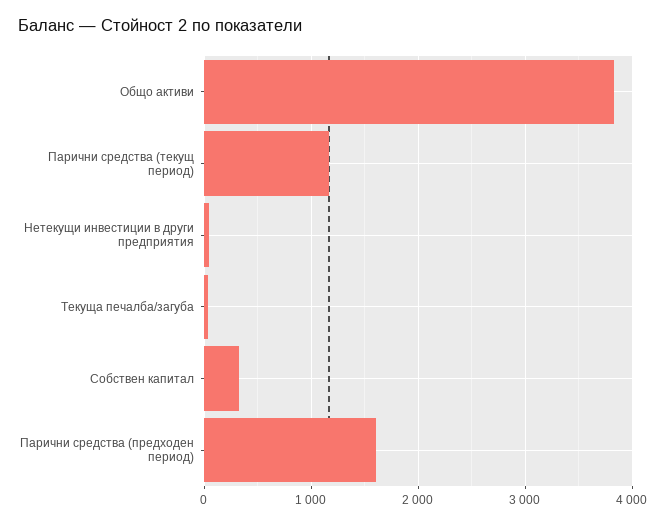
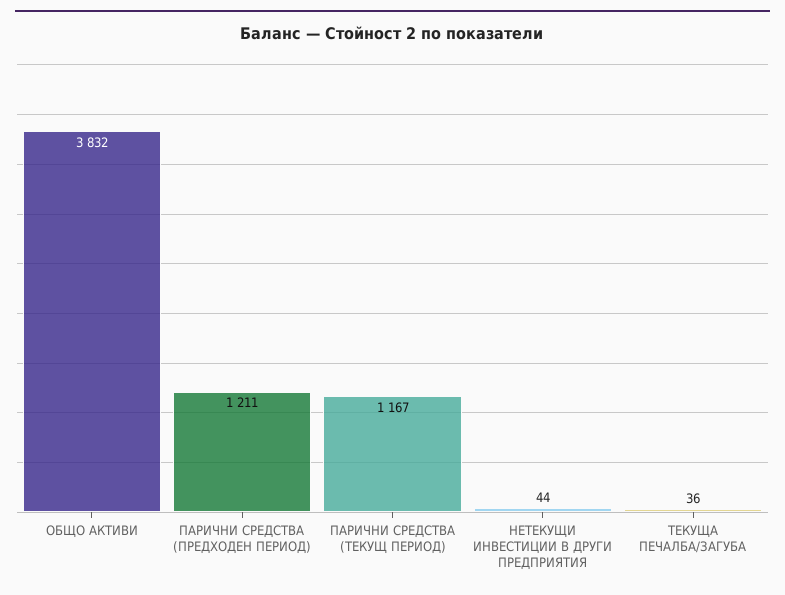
Собствен капитал: 300 -> none
Парични средства (предходен период): 1600 -> 1211

